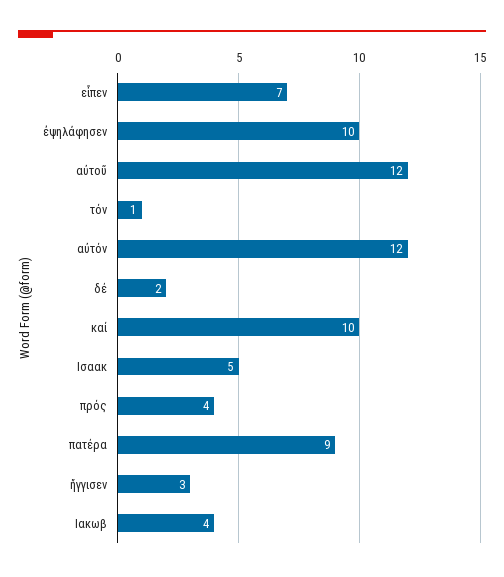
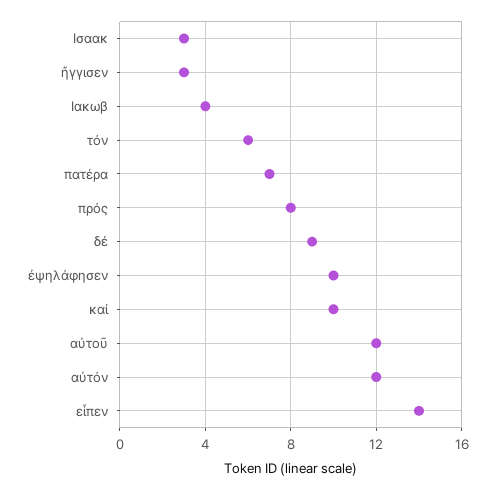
εἶπεν: 7 -> 14
τόν: 1 -> 6
δέ: 2 -> 9
Ισαακ: 5 -> 3
πρός: 4 -> 8
πατέρα: 9 -> 7

